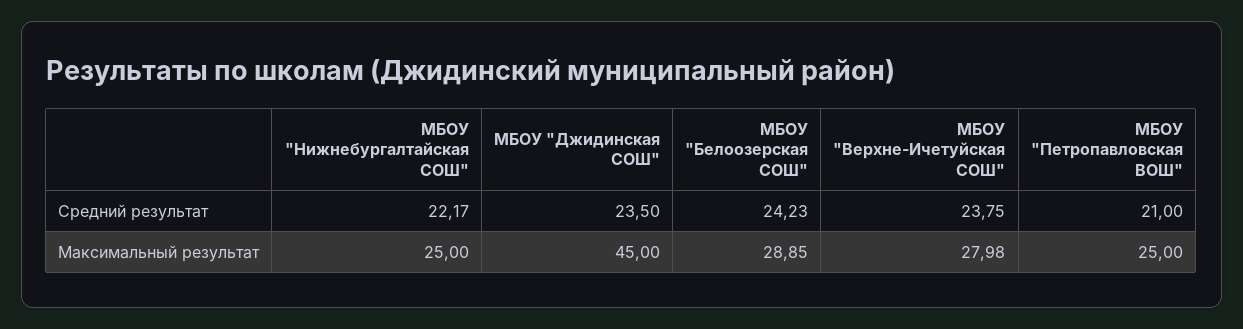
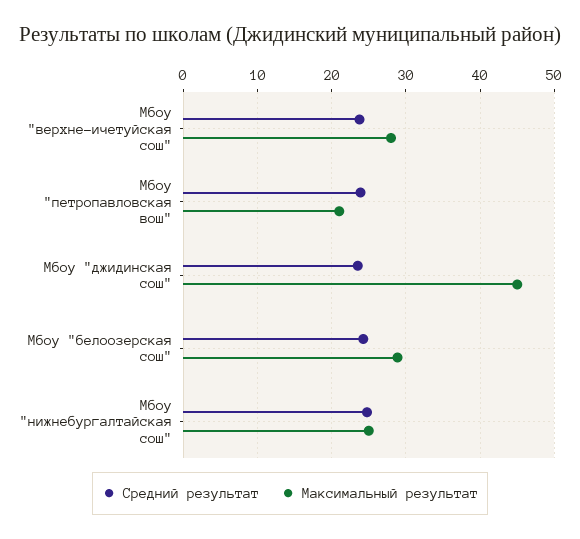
Средний результат, МБОУ "Нижнебургалтайская СОШ": 22.17 -> 25
Средний результат, МБОУ "Петропавловская ВОШ": 21 -> 24
Максимальный результат, МБОУ "Петропавловская ВОШ": 25 -> 21

